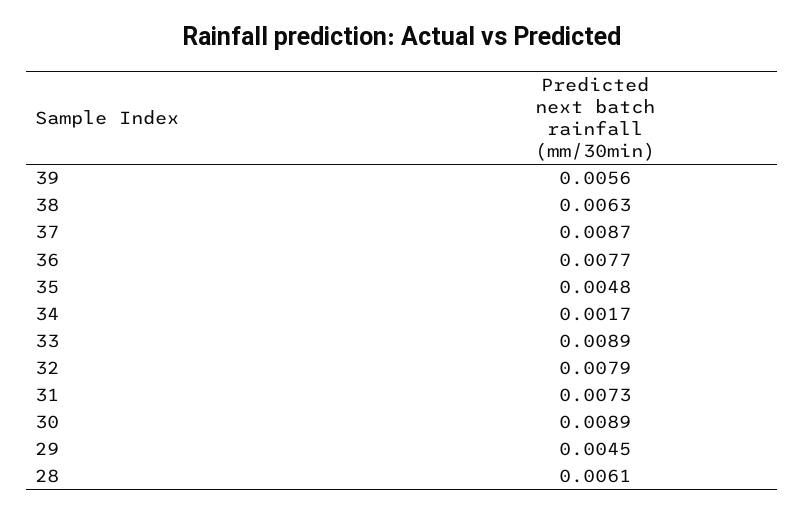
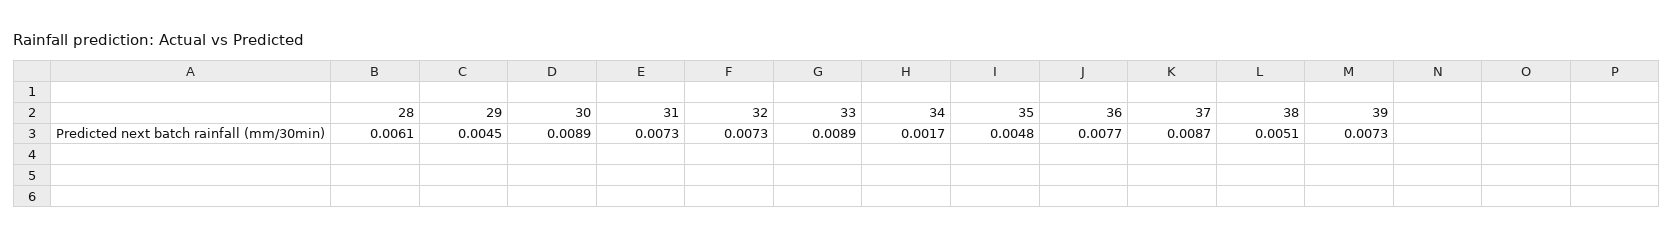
39: 0.0056 -> 0.0073
38: 0.0063 -> 0.0051
32: 0.0079 -> 0.0073

